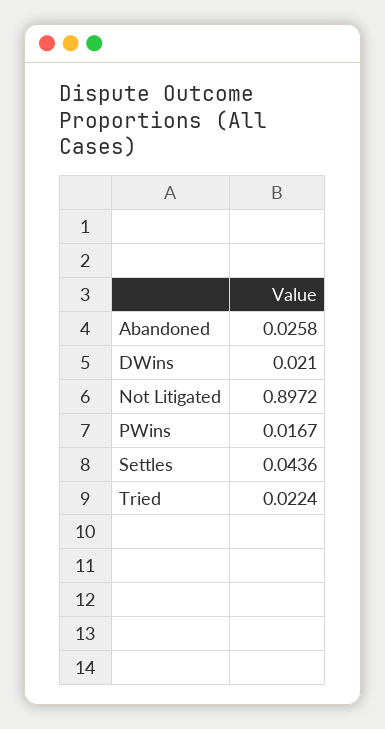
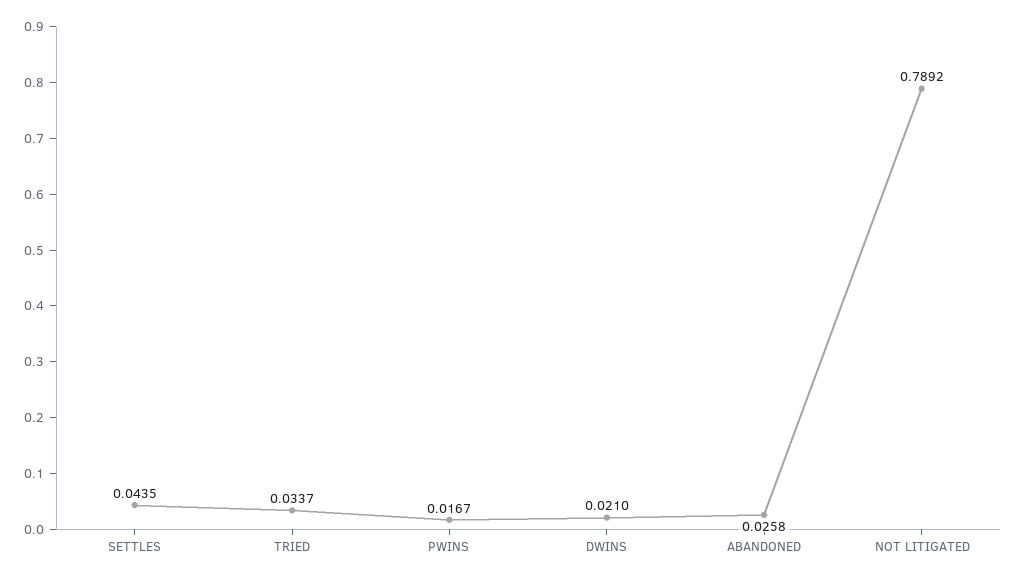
Not Litigated: 0.8972 -> 0.7892
Settles: 0.0436 -> 0.0435
Tried: 0.0224 -> 0.0337

